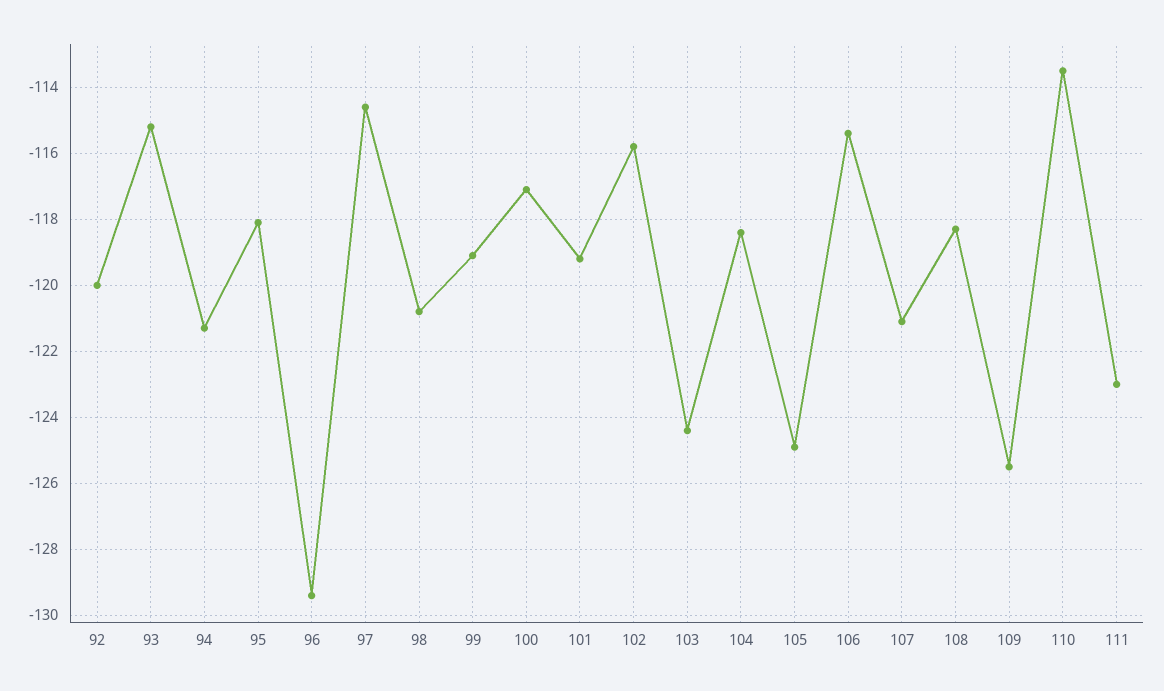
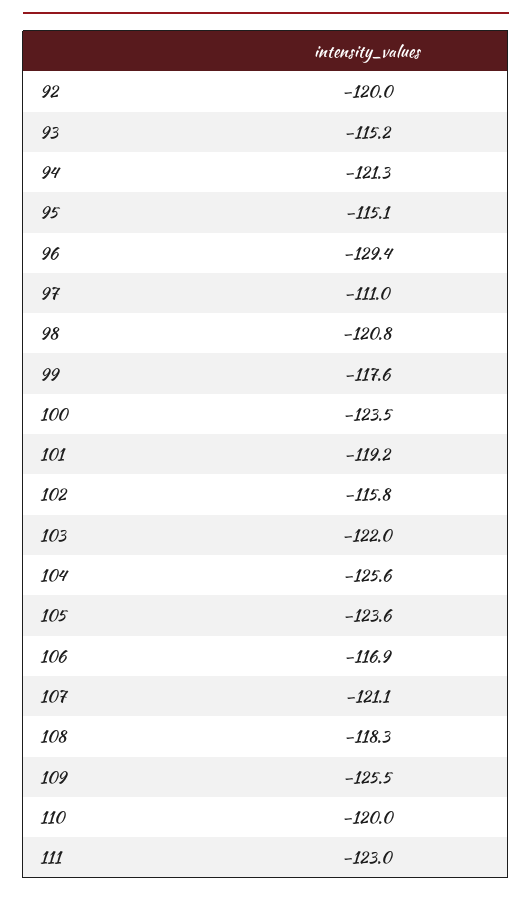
95: -118 -> -115.1
97: -114.5 -> -111
99: -119 -> -117.6
100: -117 -> -123.5
103: -124.5 -> -122
104: -118.5 -> -125.6
105: -125 -> -123.6
106: -115.5 -> -116.9
110: -113.5 -> -120

